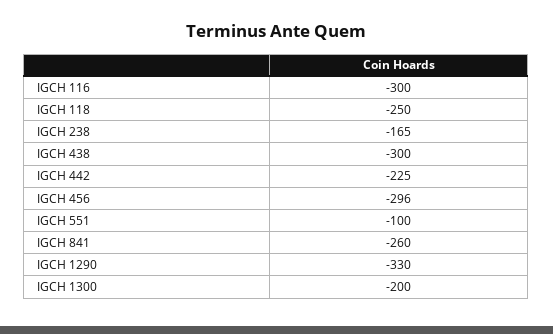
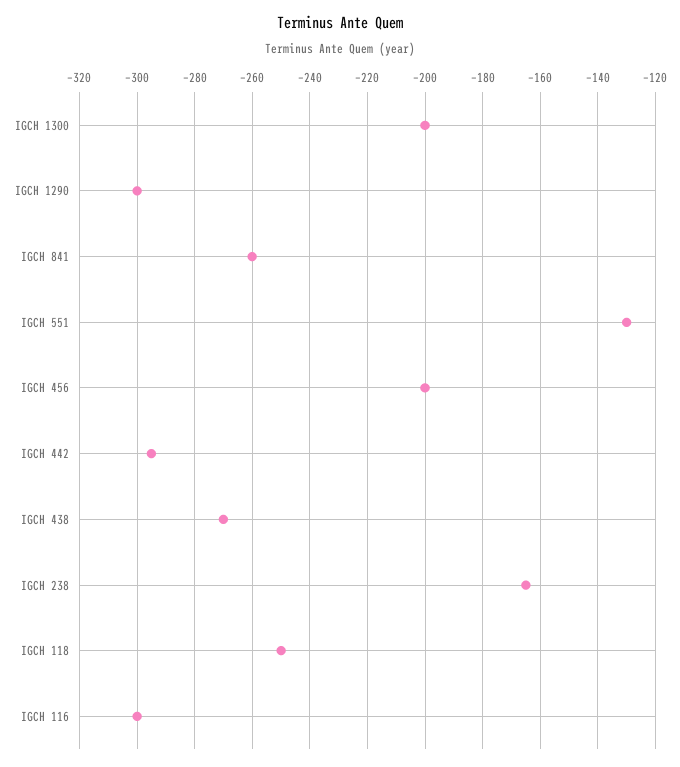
IGCH 438: -300 -> -270
IGCH 442: -225 -> -295
IGCH 456: -296 -> -200
IGCH 551: -100 -> -130
IGCH 1290: -330 -> -300

